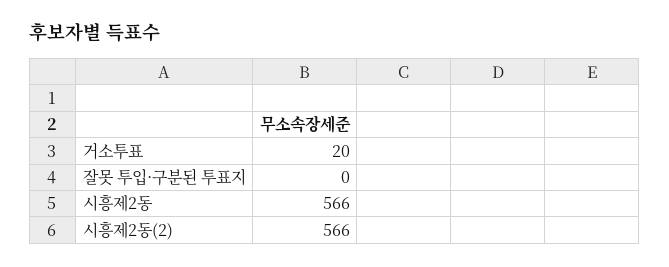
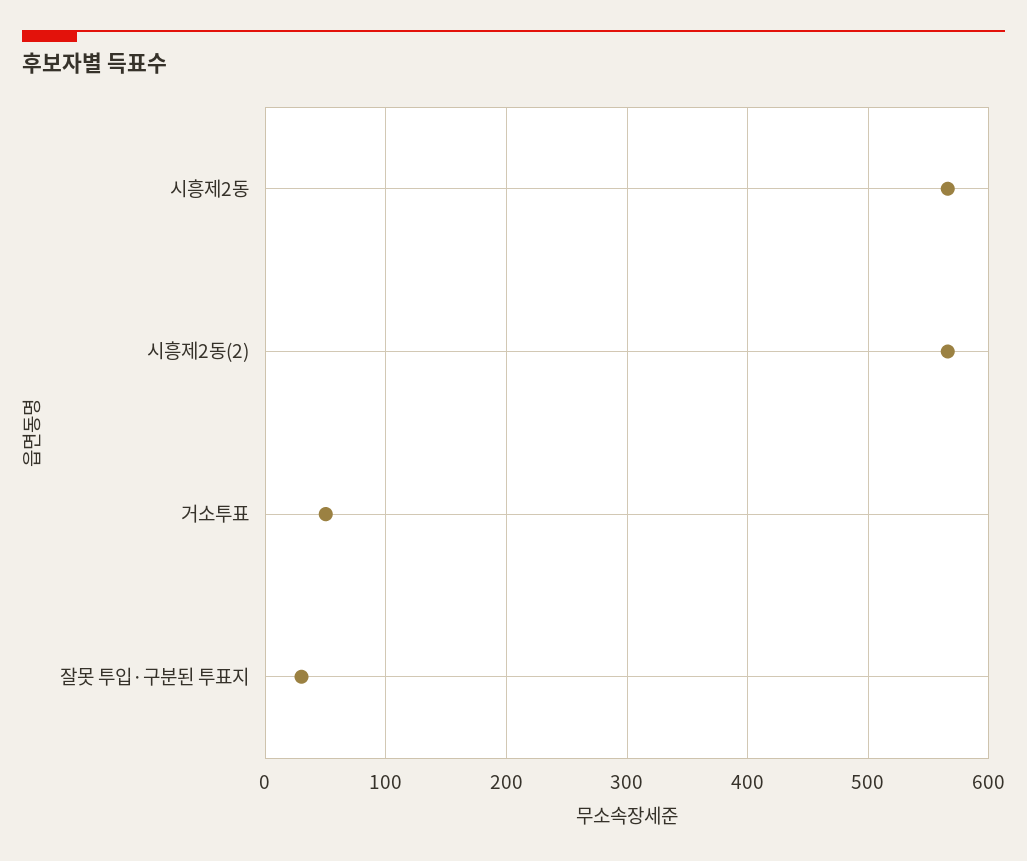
거소투표: 20 -> 50
잘못 투입·구분된 투표지: 0 -> 30

